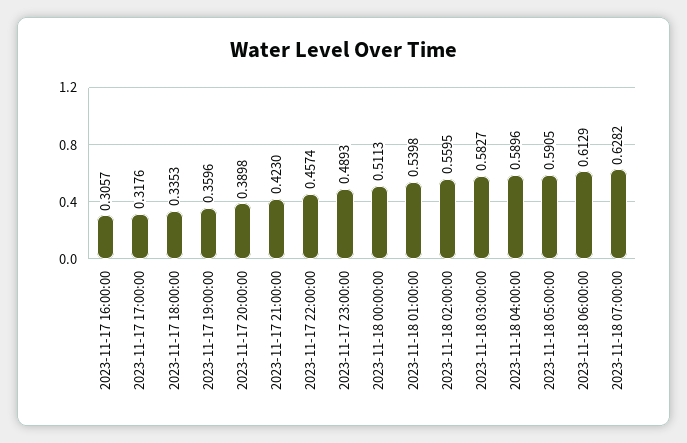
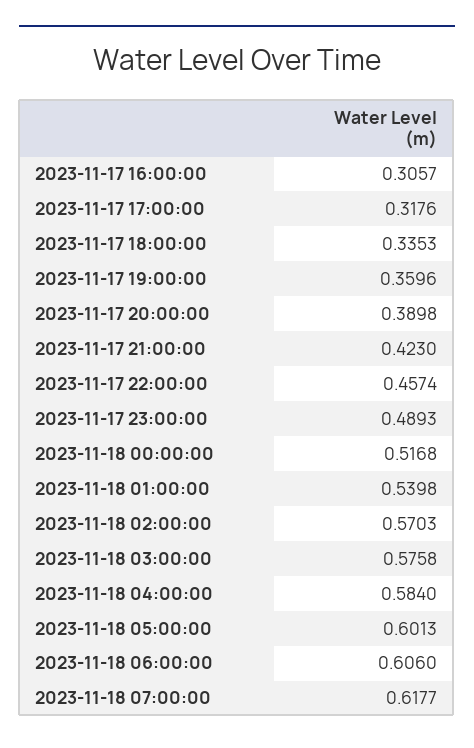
2023-11-18 00:00:00: 0.5113 -> 0.5168
2023-11-18 02:00:00: 0.5595 -> 0.5703
2023-11-18 03:00:00: 0.5827 -> 0.5758
2023-11-18 04:00:00: 0.5896 -> 0.584
2023-11-18 05:00:00: 0.5905 -> 0.6013
2023-11-18 06:00:00: 0.6129 -> 0.606
2023-11-18 07:00:00: 0.6282 -> 0.6177

